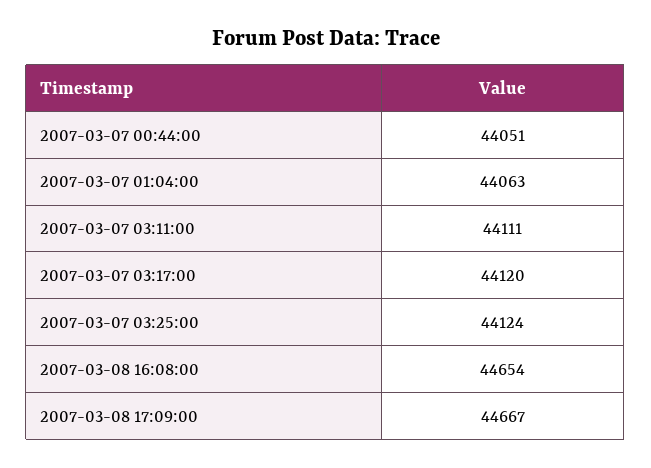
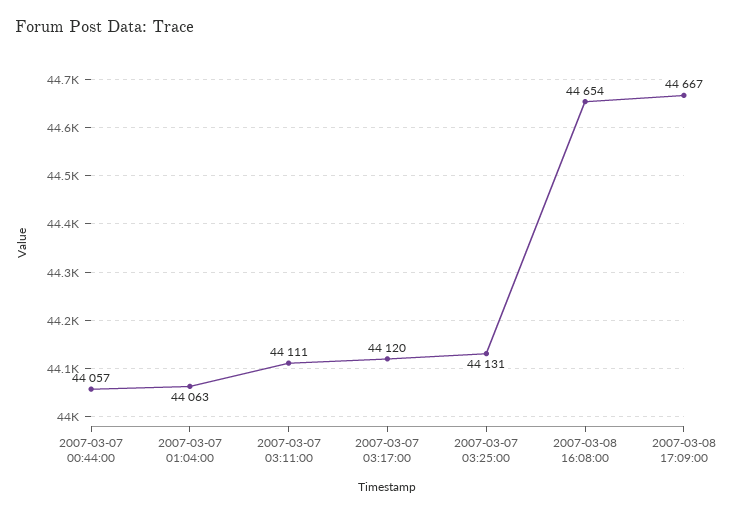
2007-03-07 00:44:00: 44051 -> 44057
2007-03-07 03:25:00: 44124 -> 44131

